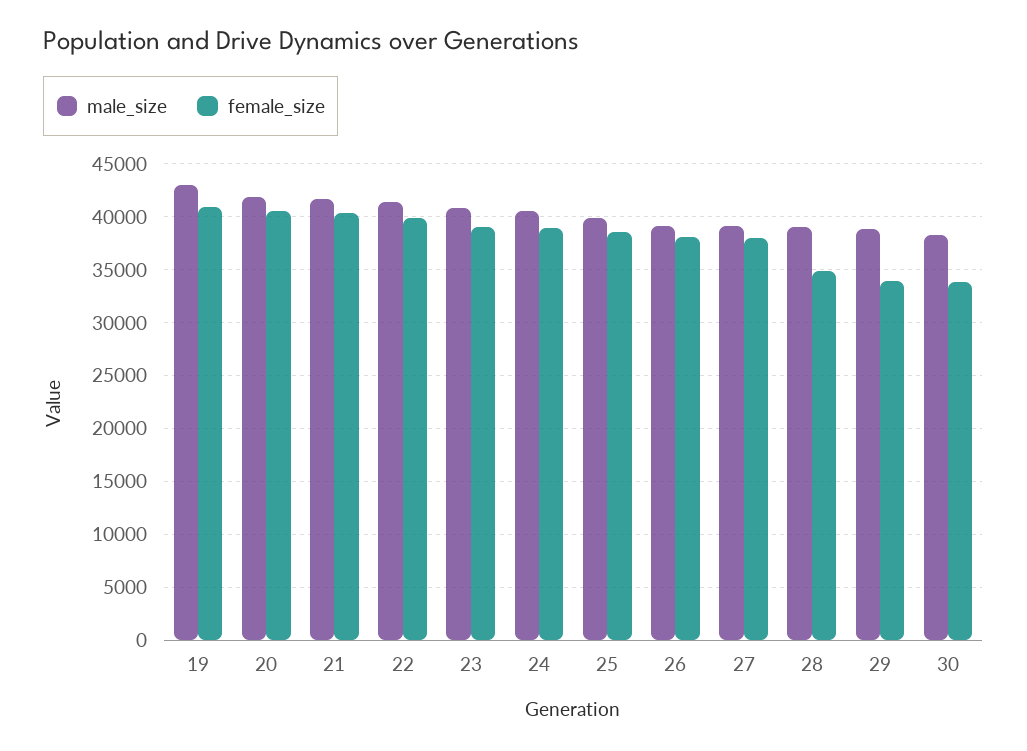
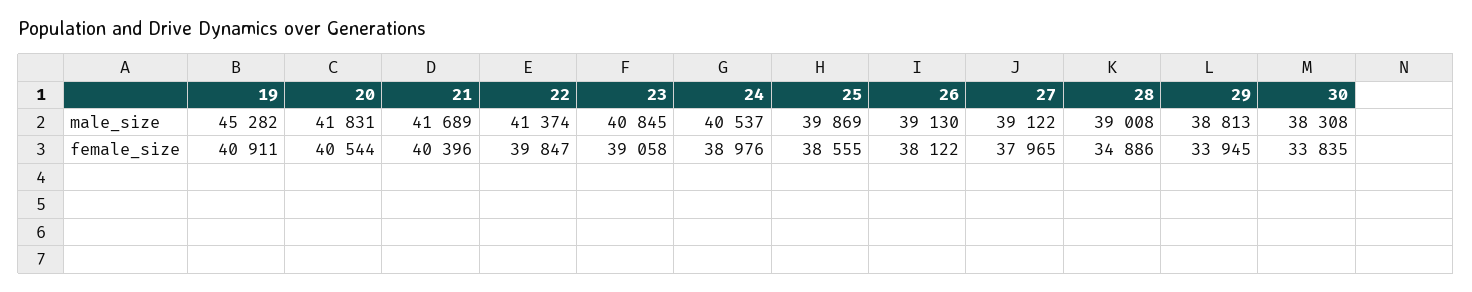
male_size, 19: 43000 -> 45282

